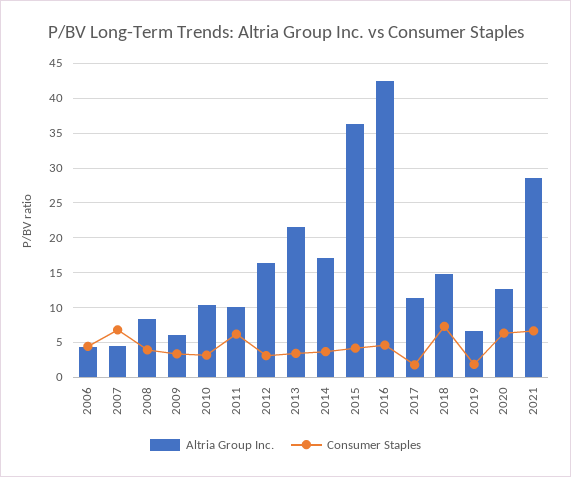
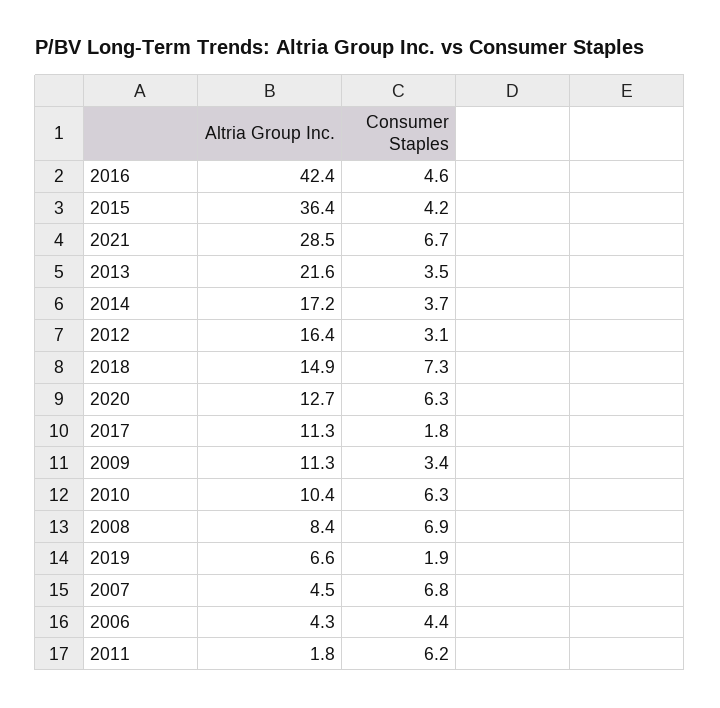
Consumer Staples, 2008: 4 -> 6.9
Altria Group Inc., 2009: 6 -> 11.3
Consumer Staples, 2010: 3 -> 6.3
Altria Group Inc., 2011: 10 -> 1.8

